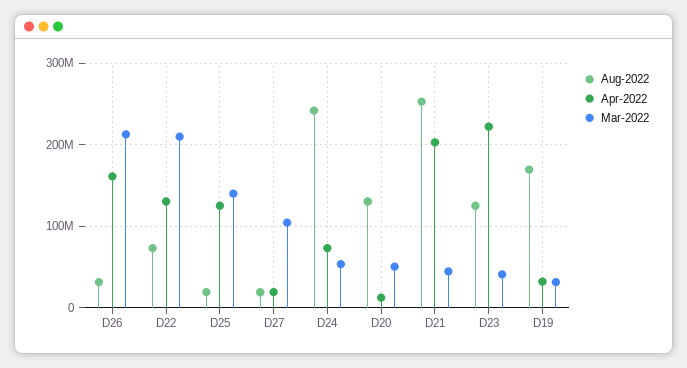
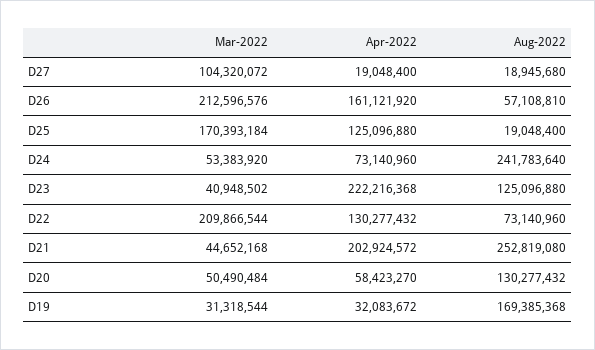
Aug-2022, D26: 30000000 -> 57108810
Mar-2022, D25: 140000000 -> 170393184
Apr-2022, D20: 10000000 -> 58423270

